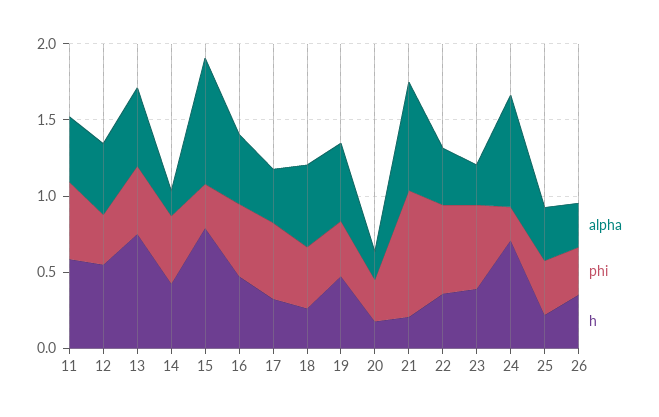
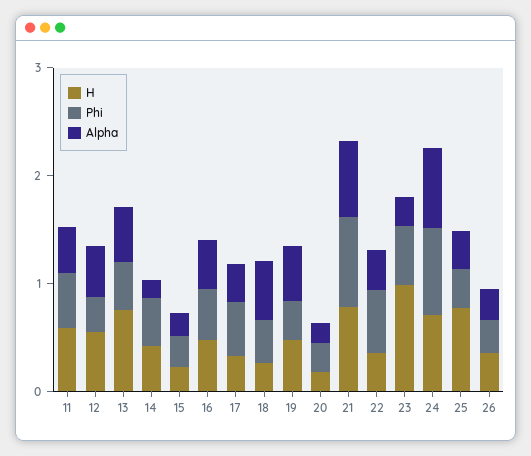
alpha, 15: 0.8 -> 0.2
h, 15: 0.8 -> 0.2
h, 21: 0.2 -> 0.8
h, 23: 0.4 -> 1
phi, 24: 0.2 -> 0.8
h, 25: 0.2 -> 0.8

